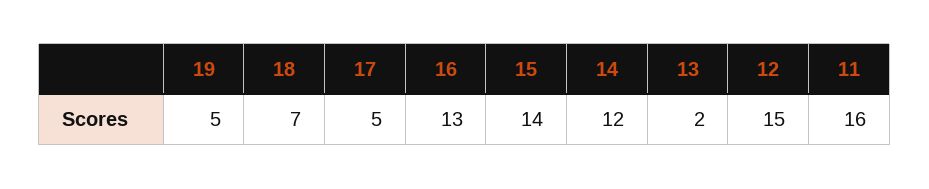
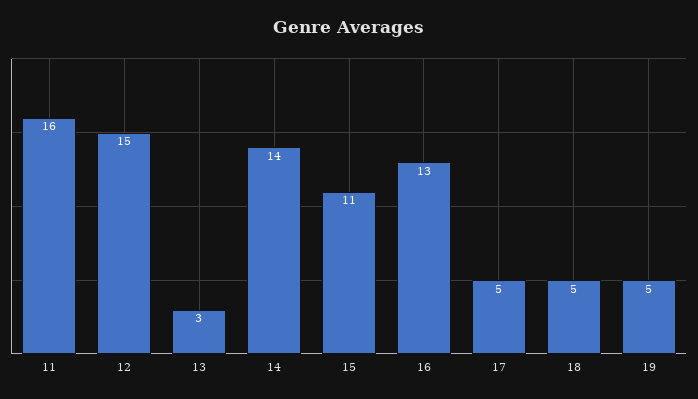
18: 7 -> 5
15: 14 -> 11
14: 12 -> 14
13: 2 -> 3

